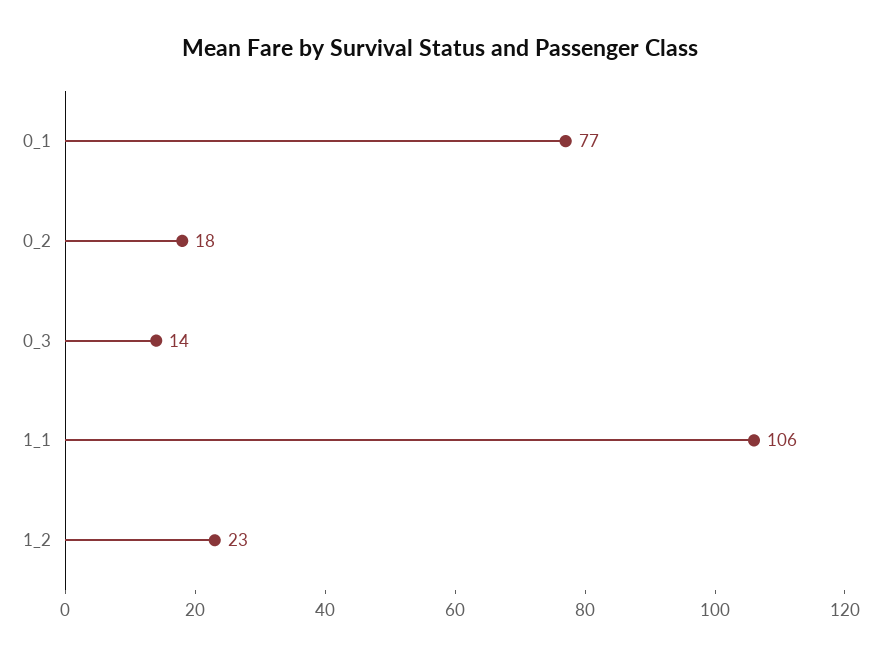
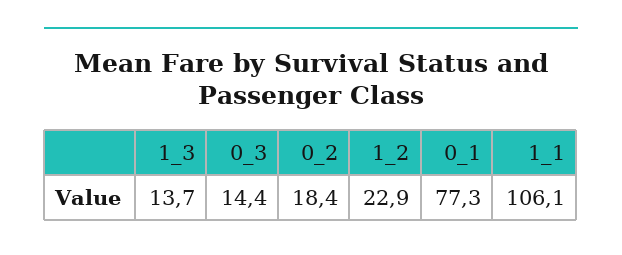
1_3: none -> 13.7

